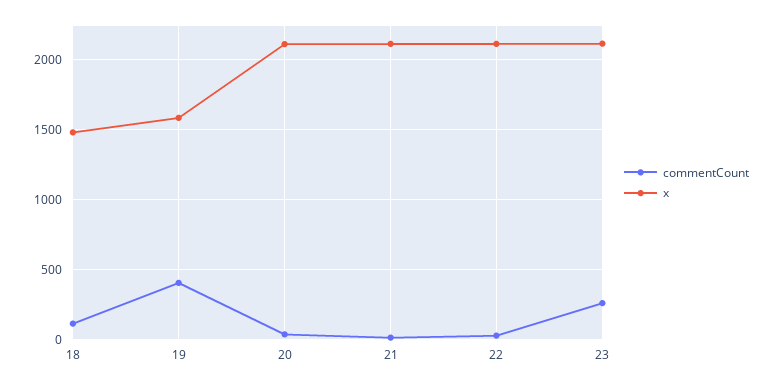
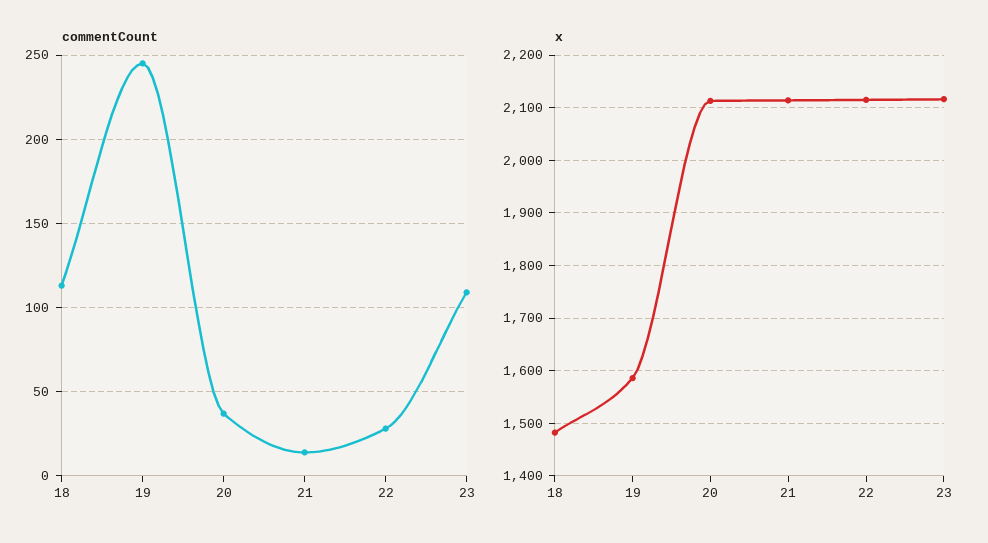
commentCount, 19: 400 -> 245
commentCount, 23: 250 -> 110

